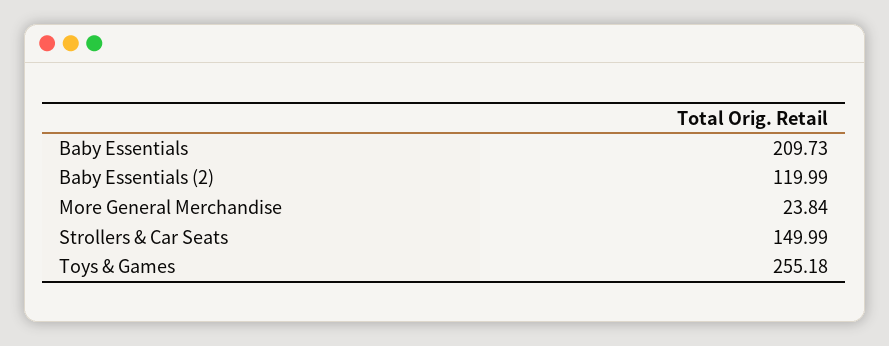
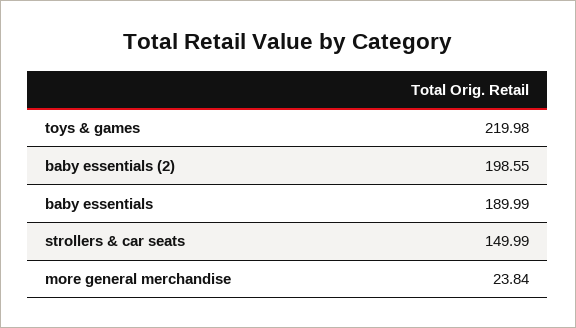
Baby Essentials: 209.73 -> 189.99
Baby Essentials (2): 119.99 -> 198.55
Toys & Games: 255.18 -> 219.98

